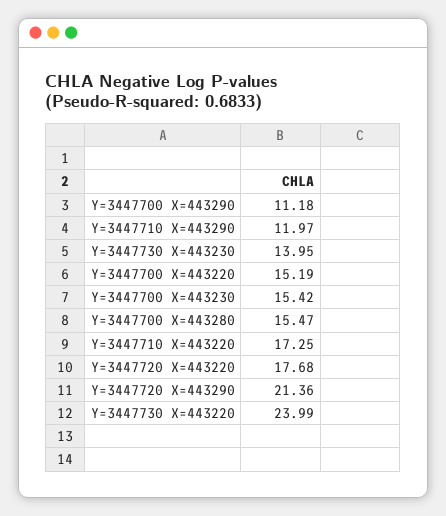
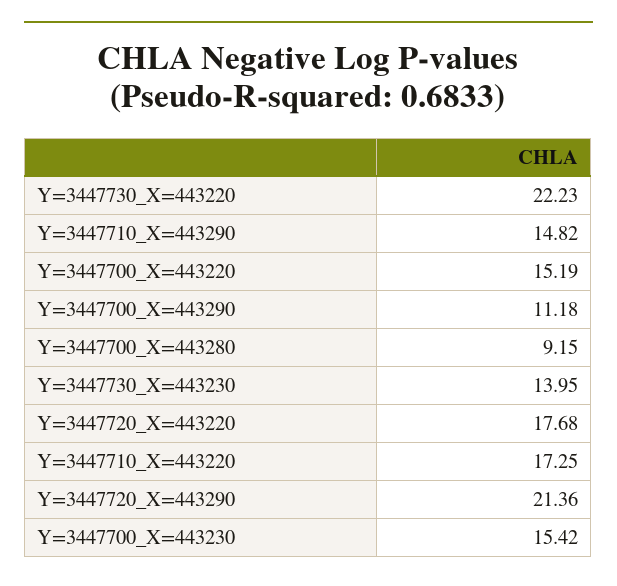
Y=3447710 X=443290: 11.97 -> 14.82
Y=3447700 X=443280: 15.47 -> 9.15
Y=3447730 X=443220: 23.99 -> 22.23

